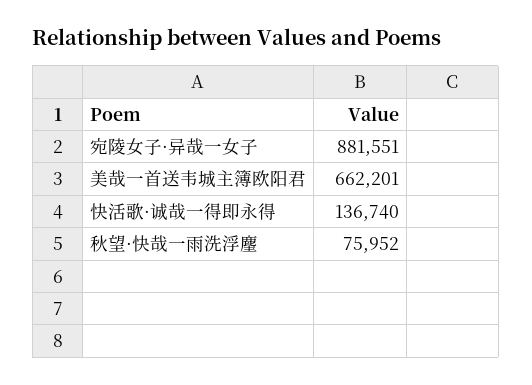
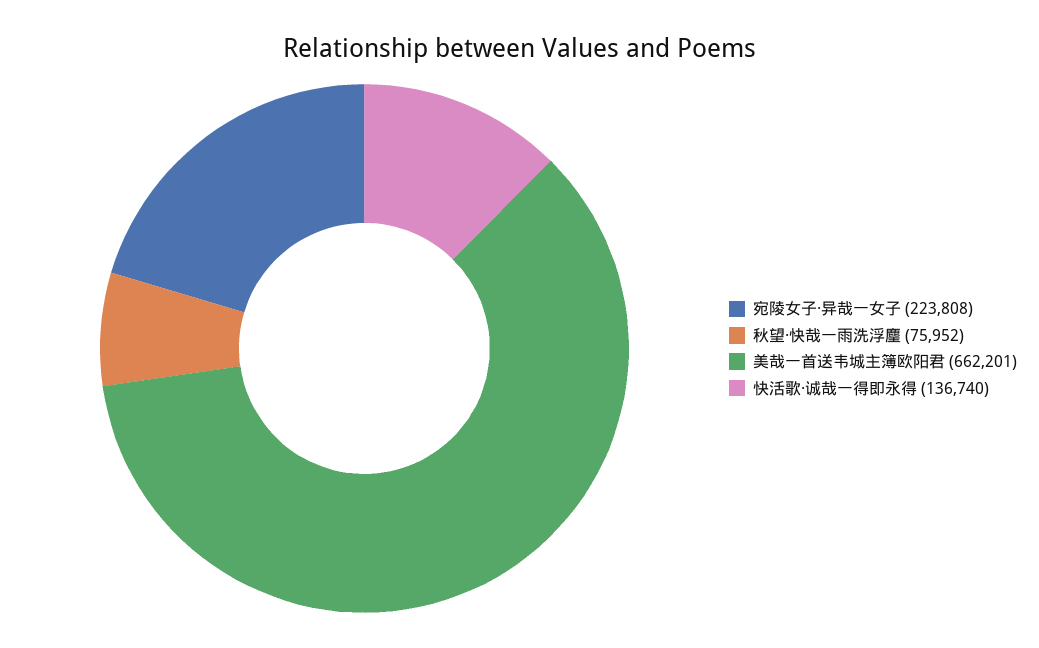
宛陵女子·异哉一女子: 881551 -> 223808

